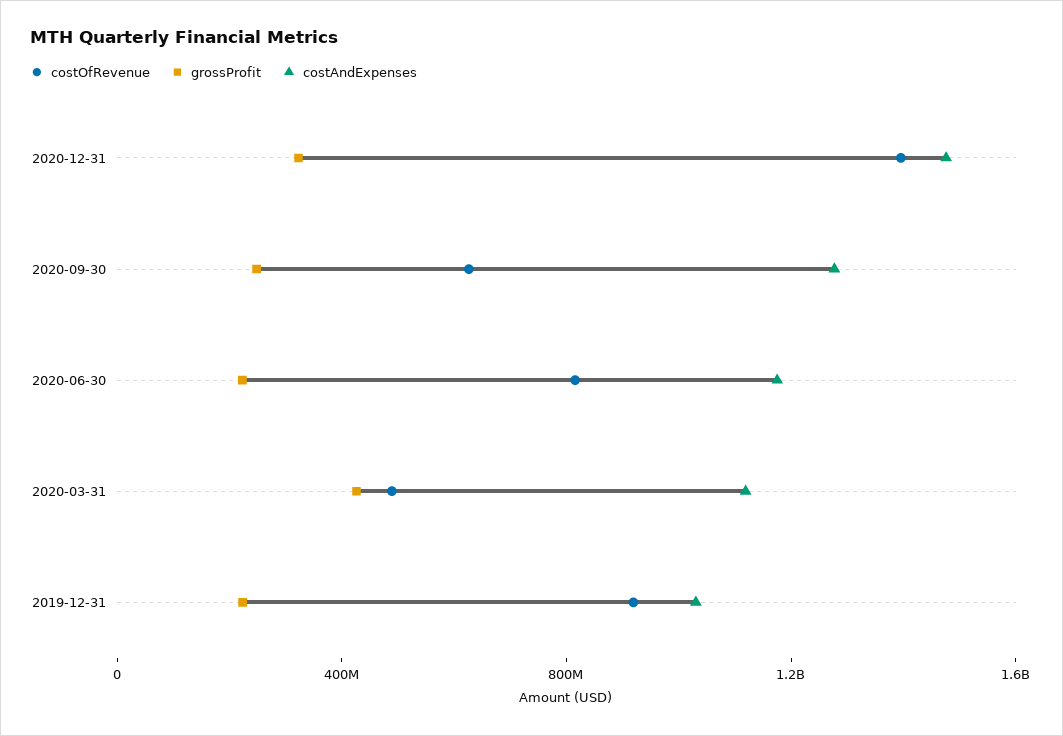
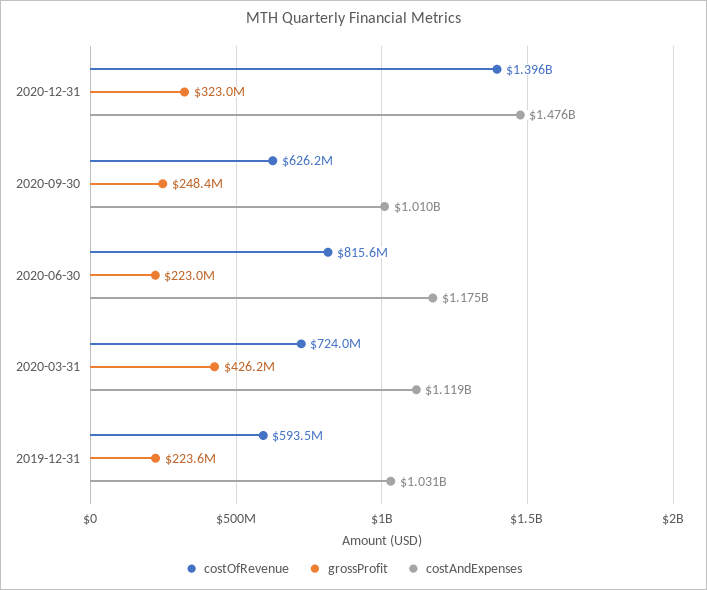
costAndExpenses, 2020-09-30: 1300000000 -> 1010000000
costOfRevenue, 2020-03-31: 500000000 -> 724000000
costOfRevenue, 2019-12-31: 900000000 -> 593500000

